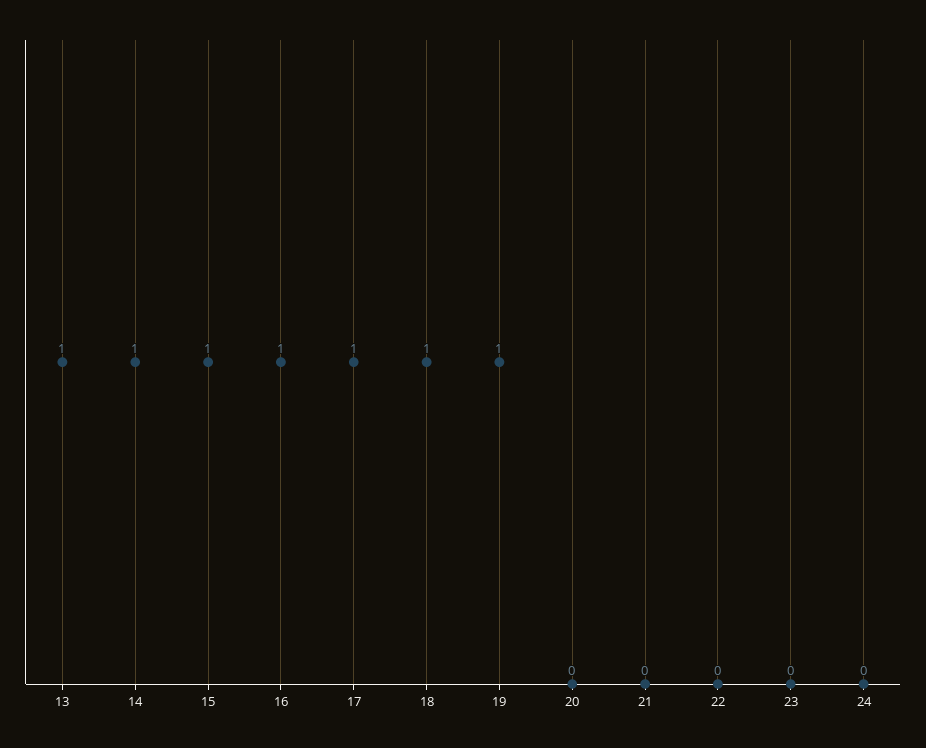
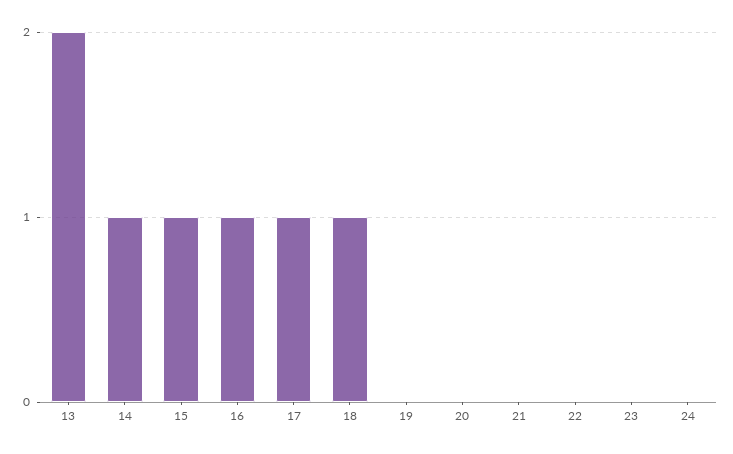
13: 1 -> 2
19: 1 -> 0

